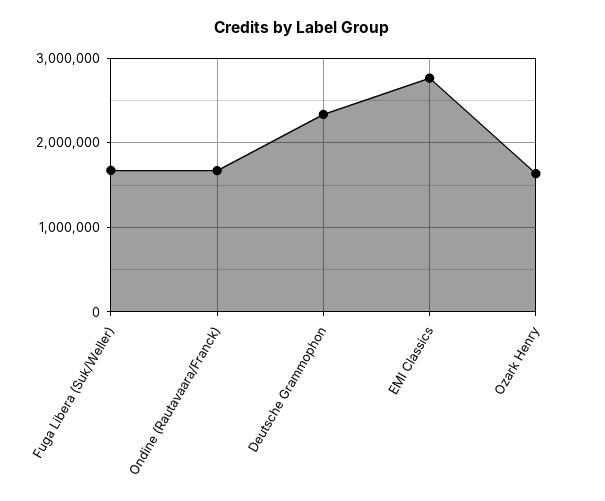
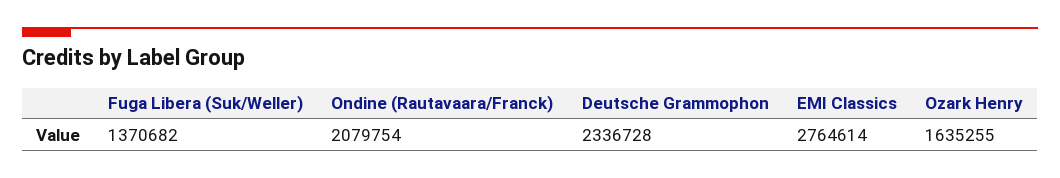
Fuga Libera (Suk/Weller): 1700000 -> 1370682
Ondine (Rautavaara/Franck): 1700000 -> 2079754

